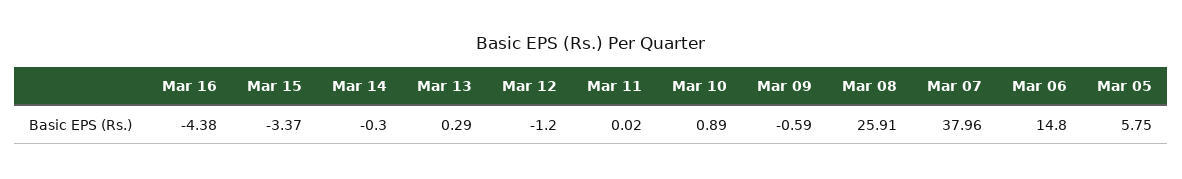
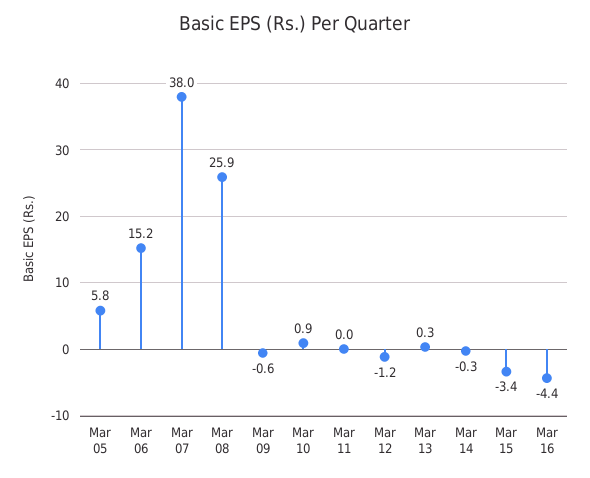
Mar 06: 14.8 -> 15.2

